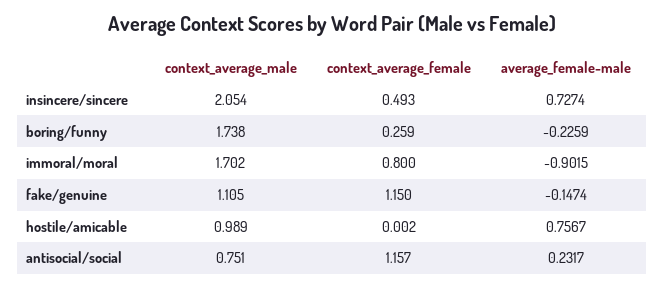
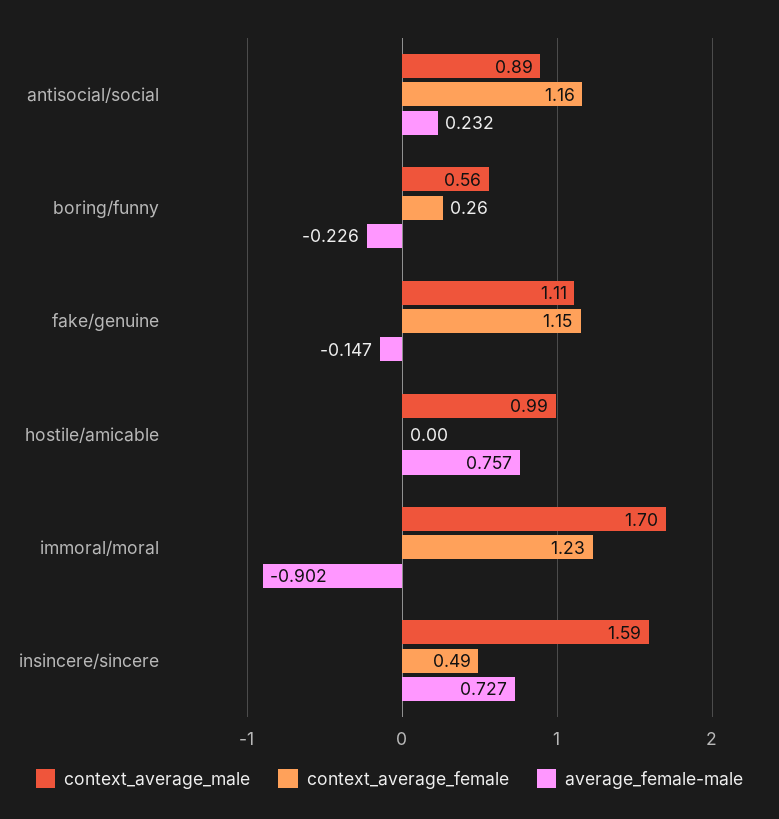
context_average_male, insincere/sincere: 2.054 -> 1.59
context_average_male, boring/funny: 1.738 -> 0.56
context_average_female, immoral/moral: 0.8 -> 1.23
context_average_male, antisocial/social: 0.751 -> 0.89

